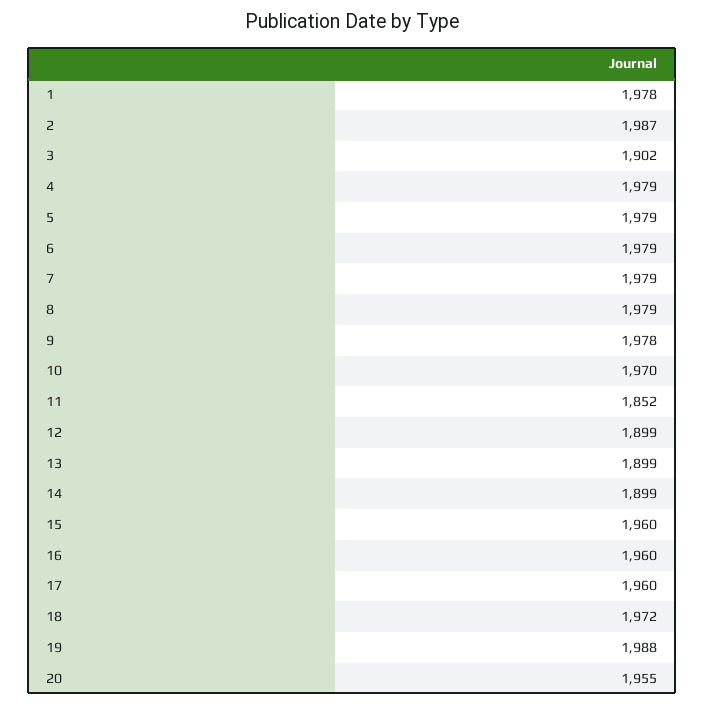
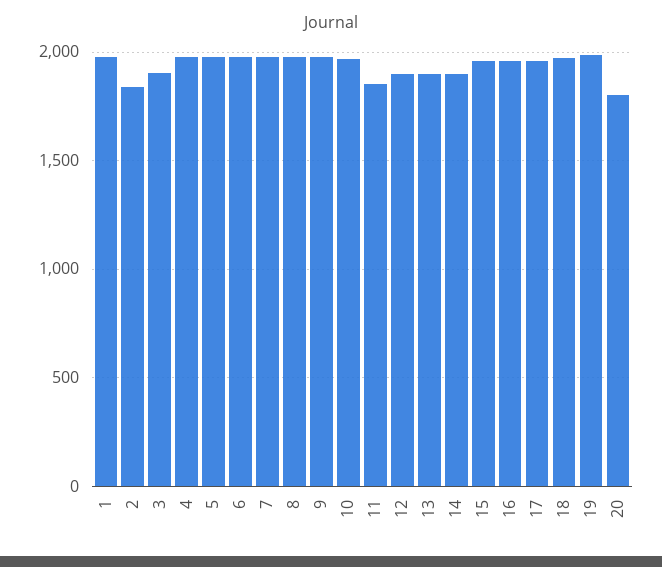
2: 1987 -> 1850
20: 1955 -> 1800

